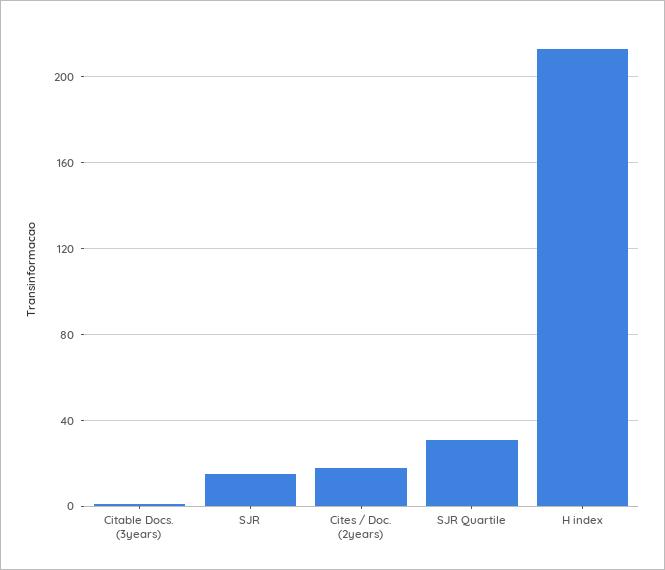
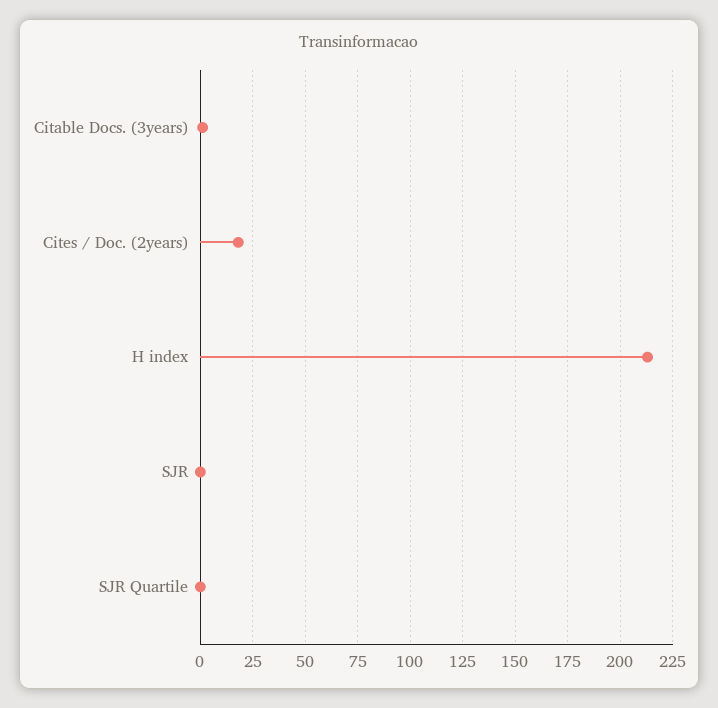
SJR: 15 -> 0
SJR Quartile: 30 -> 0

